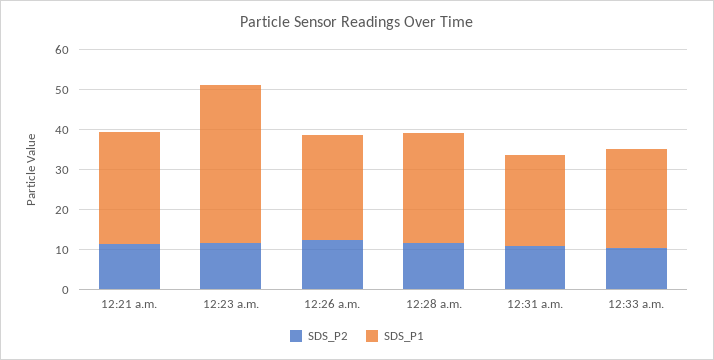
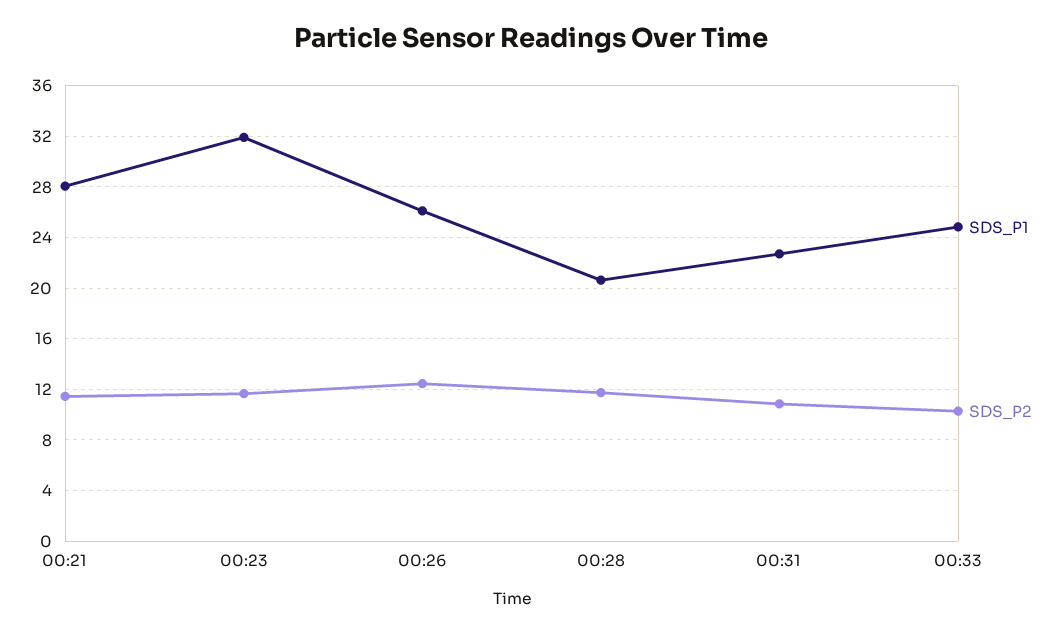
SDS_P1, 12:23 a.m.: 40 -> 32
SDS_P1, 12:28 a.m.: 27.5 -> 20.5

